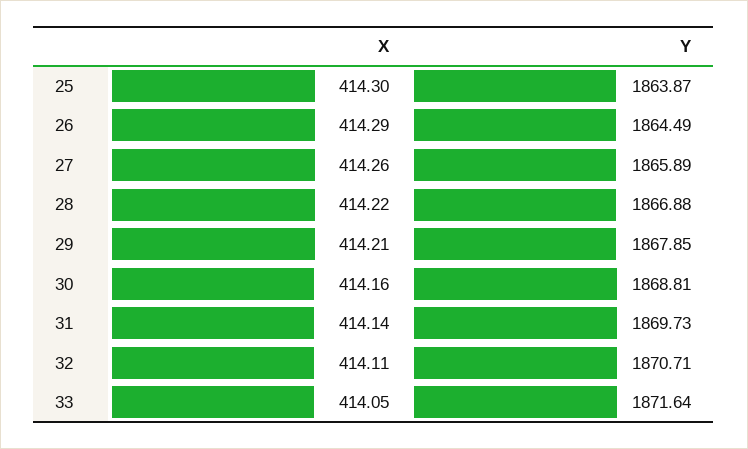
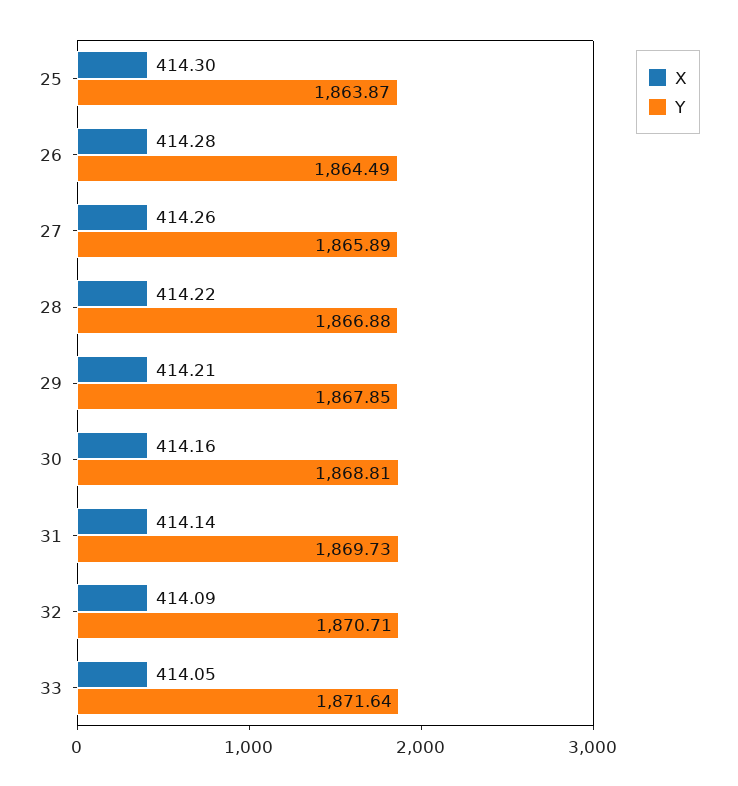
X, 26: 414.29 -> 414.28
X, 32: 414.11 -> 414.09

